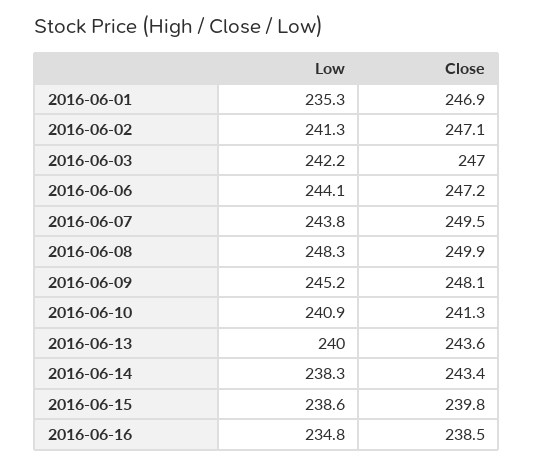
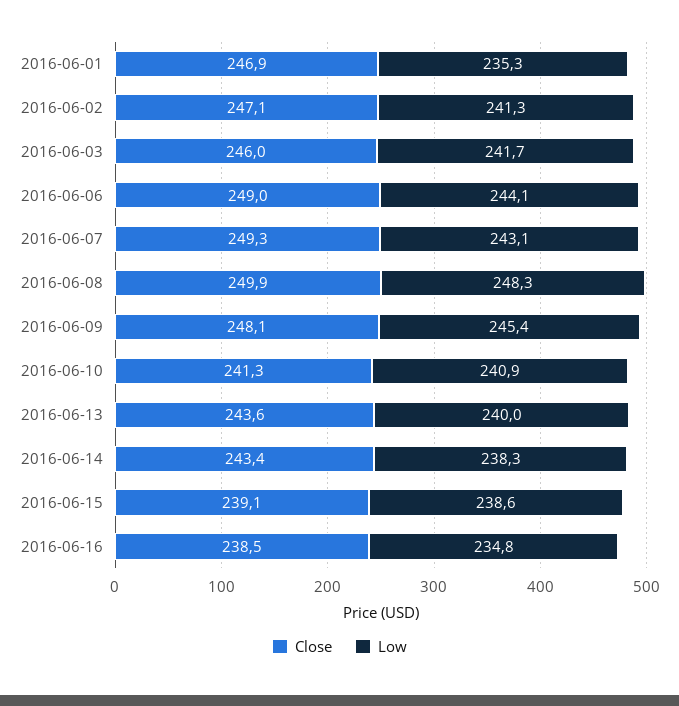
Low, 2016-06-03: 242.2 -> 241.7
Close, 2016-06-03: 247 -> 246
Close, 2016-06-06: 247.2 -> 249
Low, 2016-06-07: 243.8 -> 243.1
Close, 2016-06-07: 249.5 -> 249.3
Low, 2016-06-09: 245.2 -> 245.4
Close, 2016-06-15: 239.8 -> 239.1

